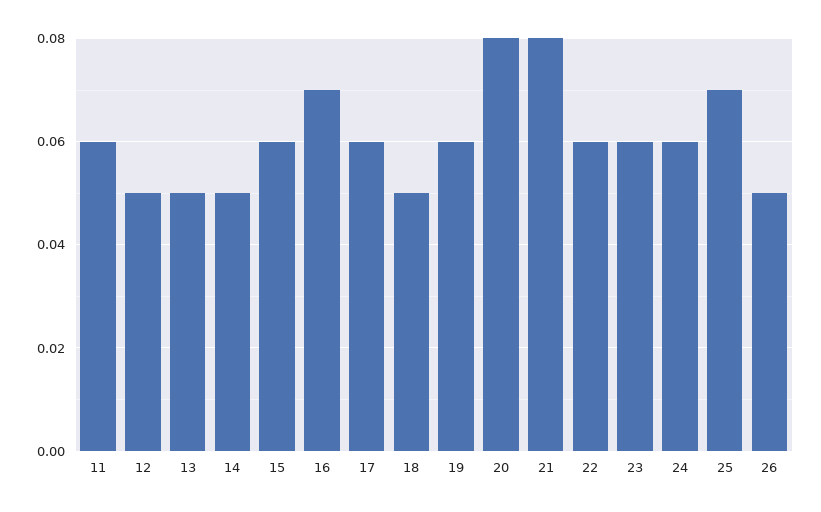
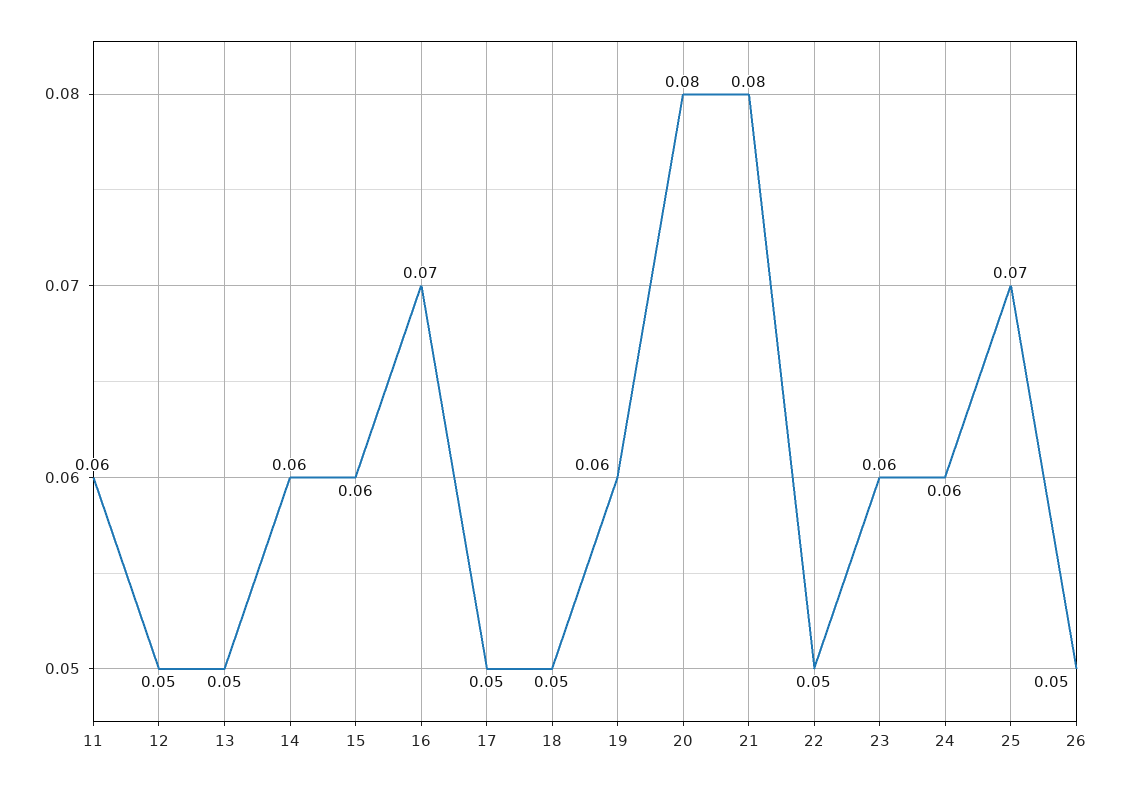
14: 0.05 -> 0.06
17: 0.06 -> 0.05
22: 0.06 -> 0.05

